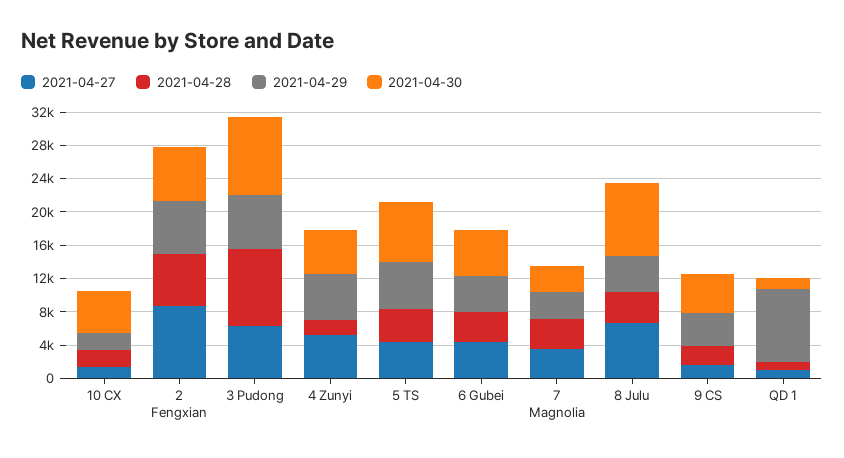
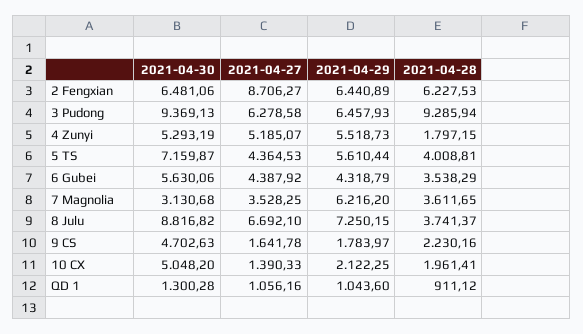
2021-04-29, 7 Magnolia: 3000 -> 6216.2
2021-04-29, 8 Julu: 4000 -> 7250.15
2021-04-29, 9 CS: 4000 -> 1783.97
2021-04-29, QD 1: 9000 -> 1043.6

